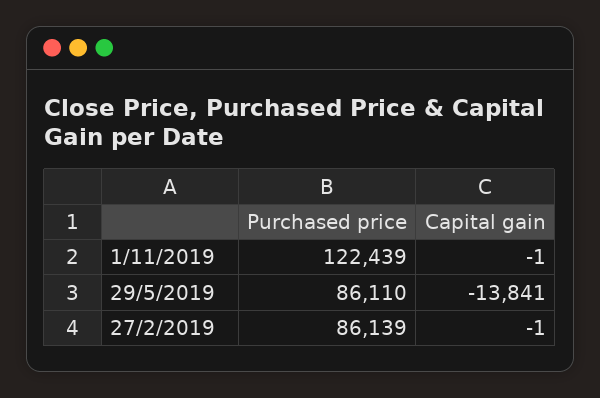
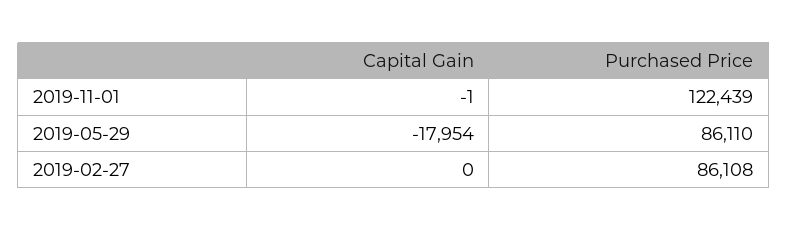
Capital gain, 29/5/2019: -13841 -> -17954
Purchased price, 27/2/2019: 86139 -> 86108
Capital gain, 27/2/2019: -1 -> 0

